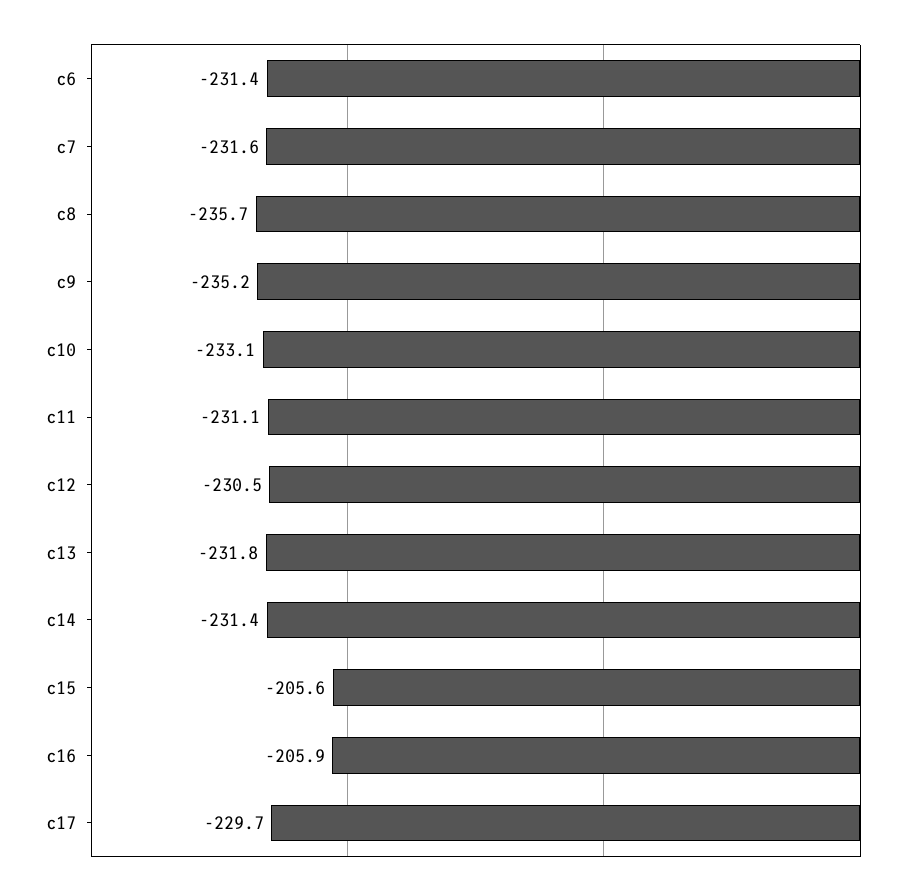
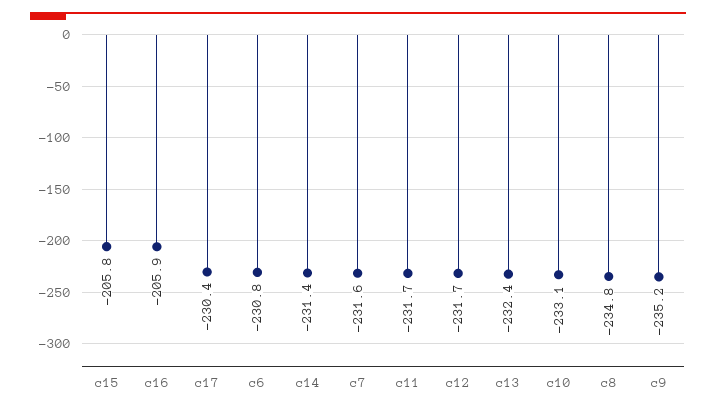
c6: -231.4 -> -230.8
c8: -235.7 -> -234.8
c11: -231.1 -> -231.7
c12: -230.5 -> -231.7
c13: -231.8 -> -232.4
c15: -205.6 -> -205.8
c17: -229.7 -> -230.4

